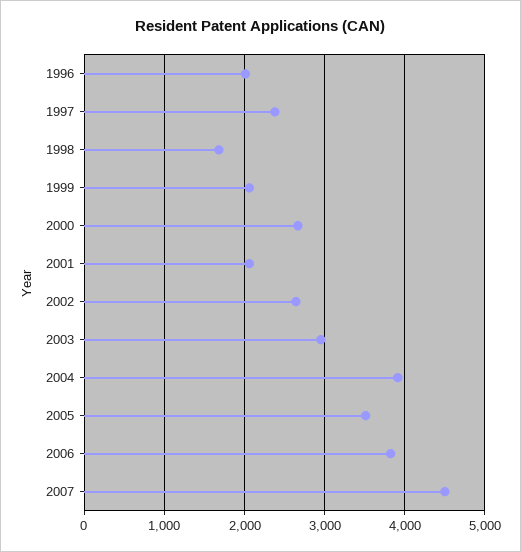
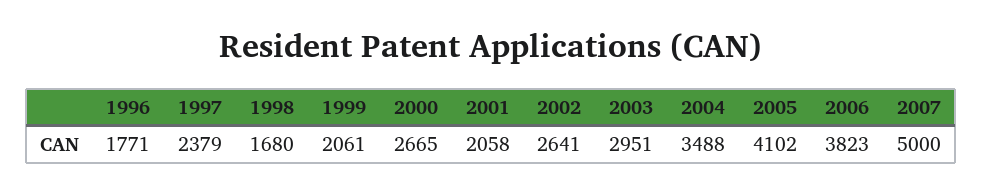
1996: 2000 -> 1771
2004: 3900 -> 3488
2005: 3500 -> 4102
2007: 4500 -> 5000

